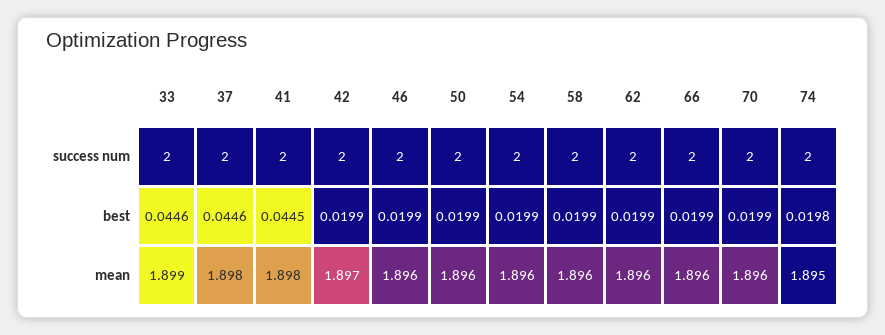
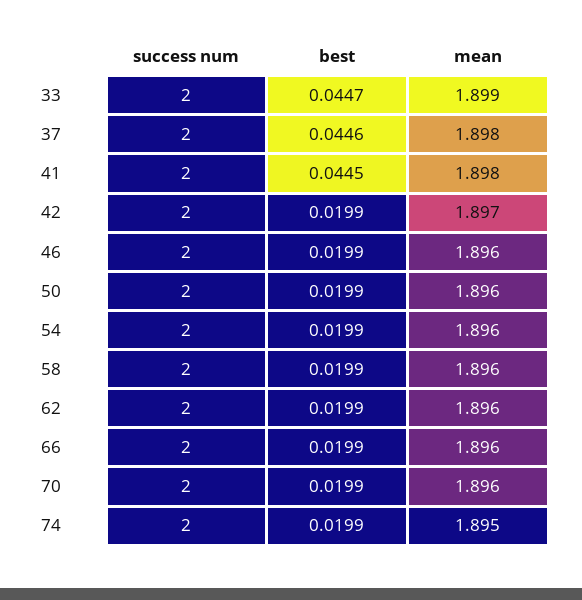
33, best: 0.0446 -> 0.0447
74, best: 0.0198 -> 0.0199

